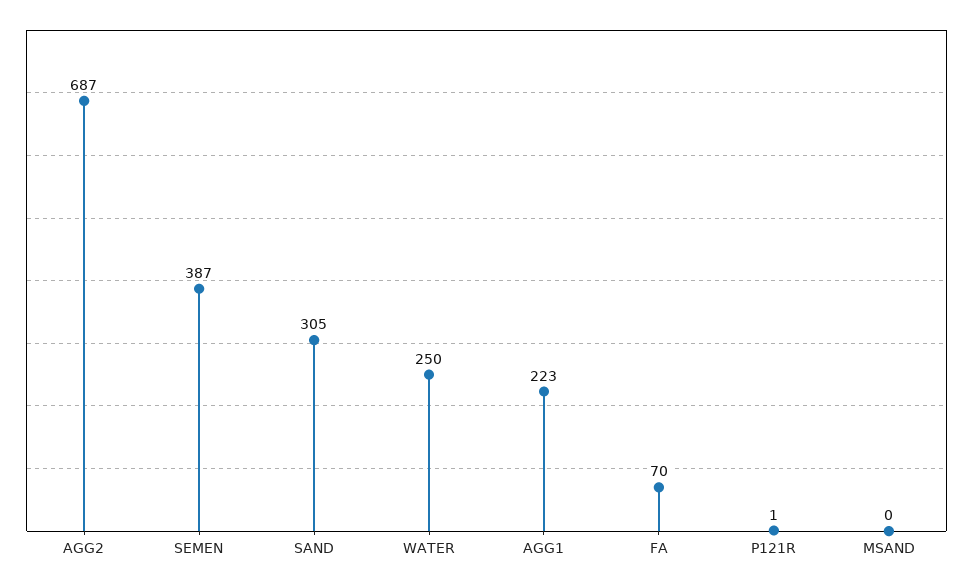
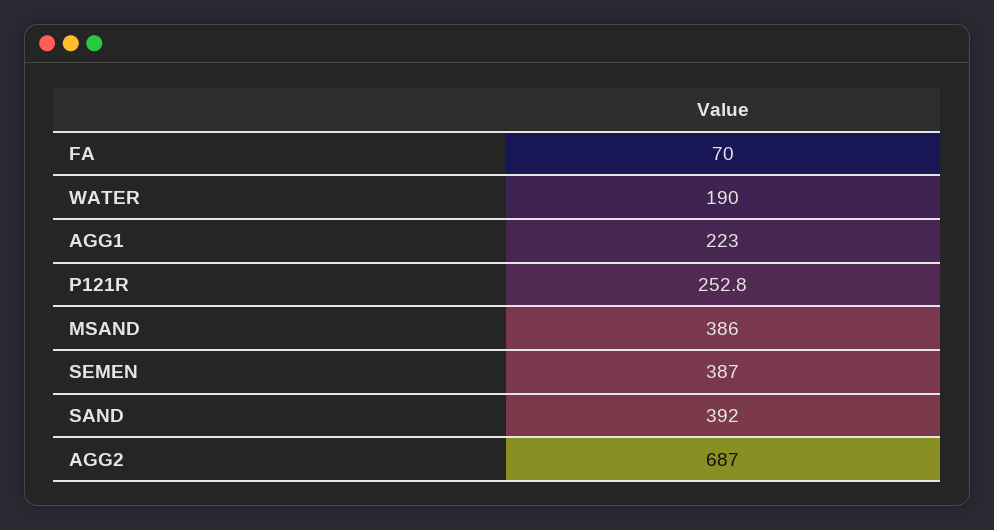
SAND: 305 -> 392
WATER: 250 -> 190
P121R: 1 -> 252.8
MSAND: 0 -> 386

